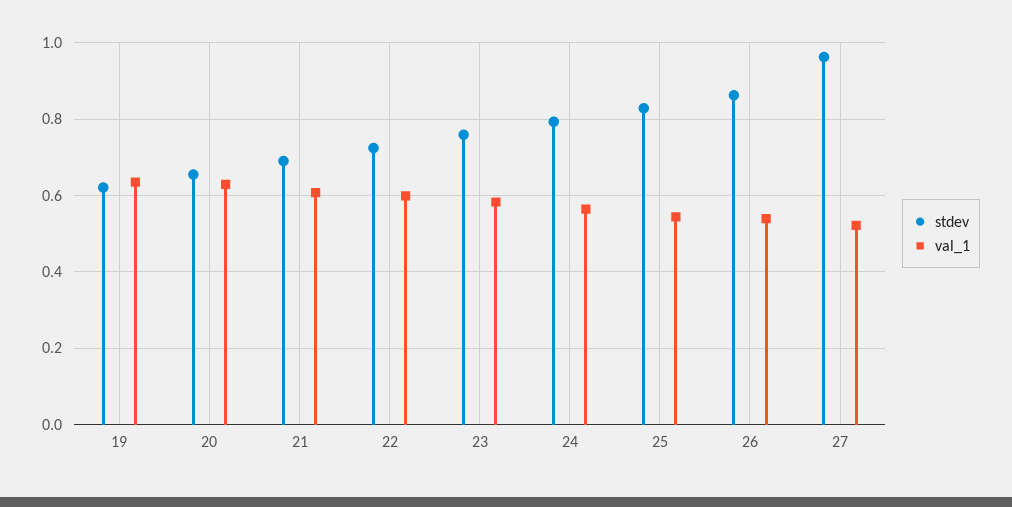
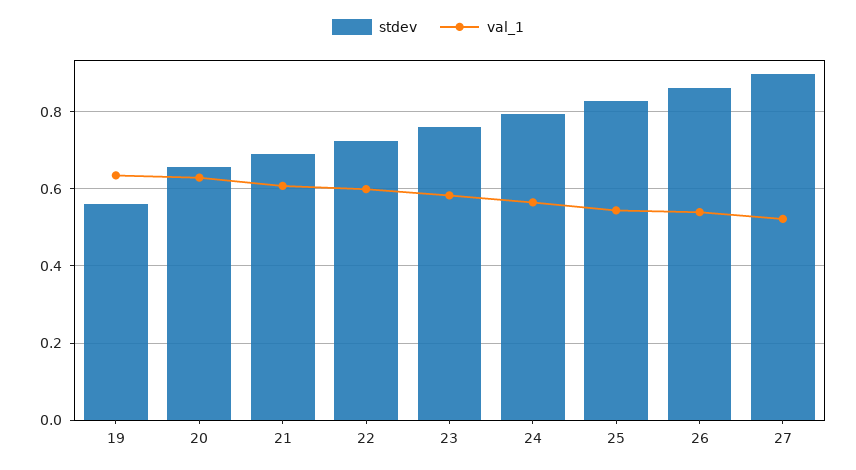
stdev, 19: 0.62 -> 0.56
stdev, 27: 0.96 -> 0.9

